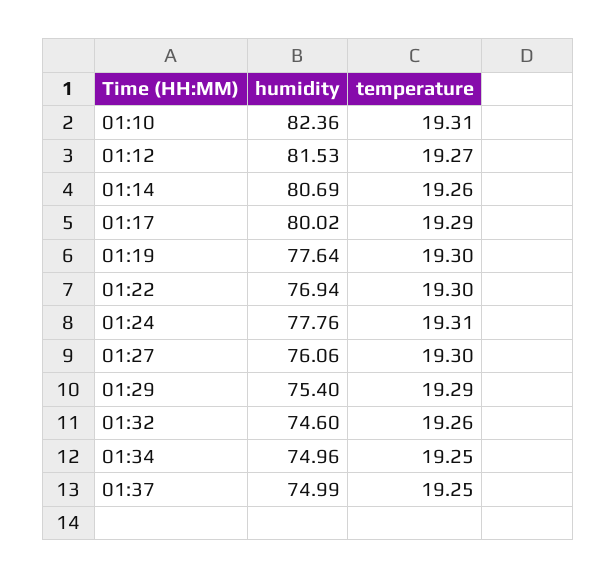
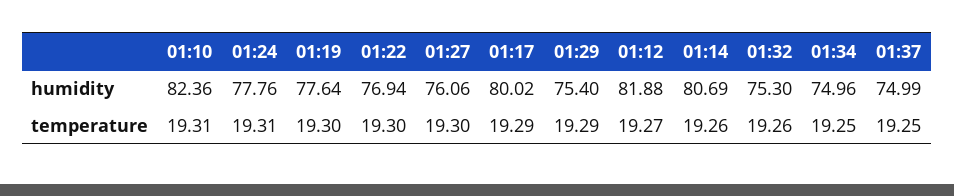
humidity, 01:12: 81.53 -> 81.88
humidity, 01:32: 74.6 -> 75.3

